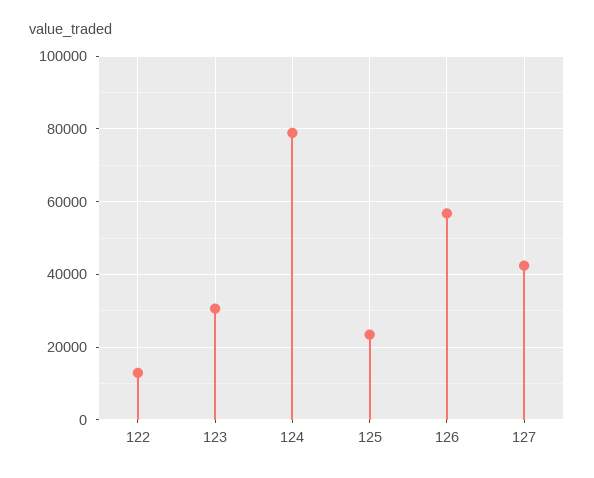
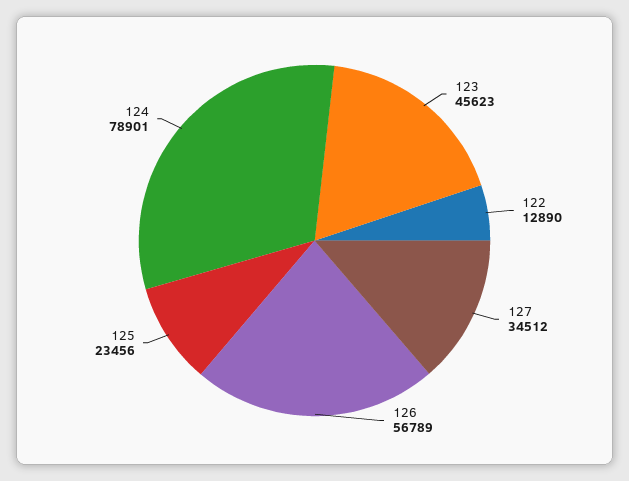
123: 30000 -> 45623
127: 42000 -> 34512

